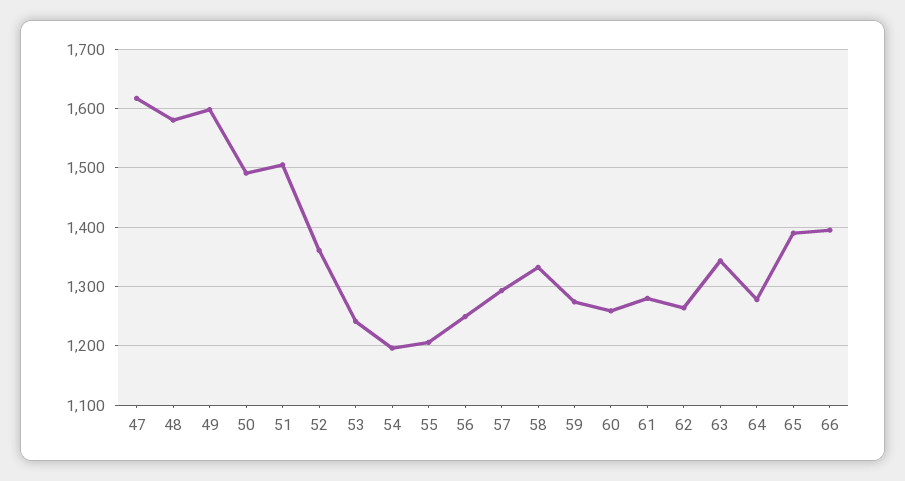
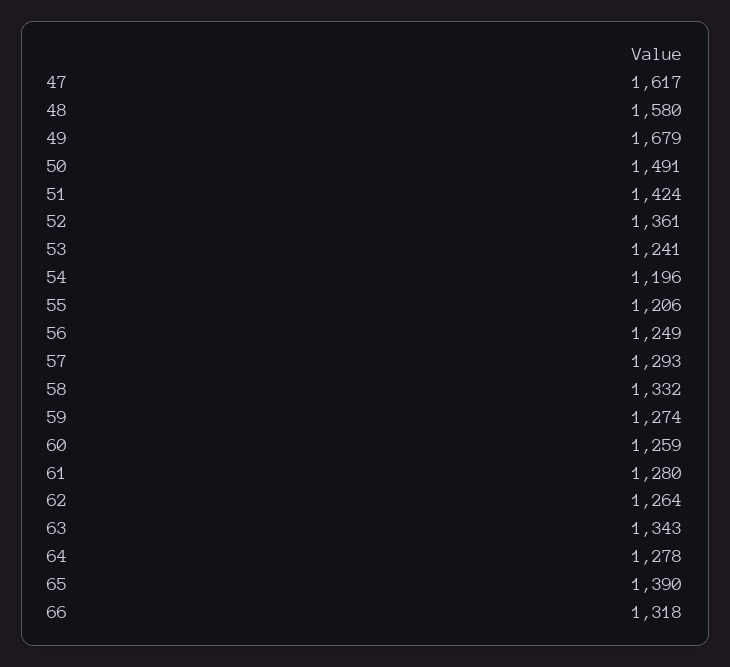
49: 1600 -> 1679
51: 1500 -> 1424
66: 1400 -> 1318

